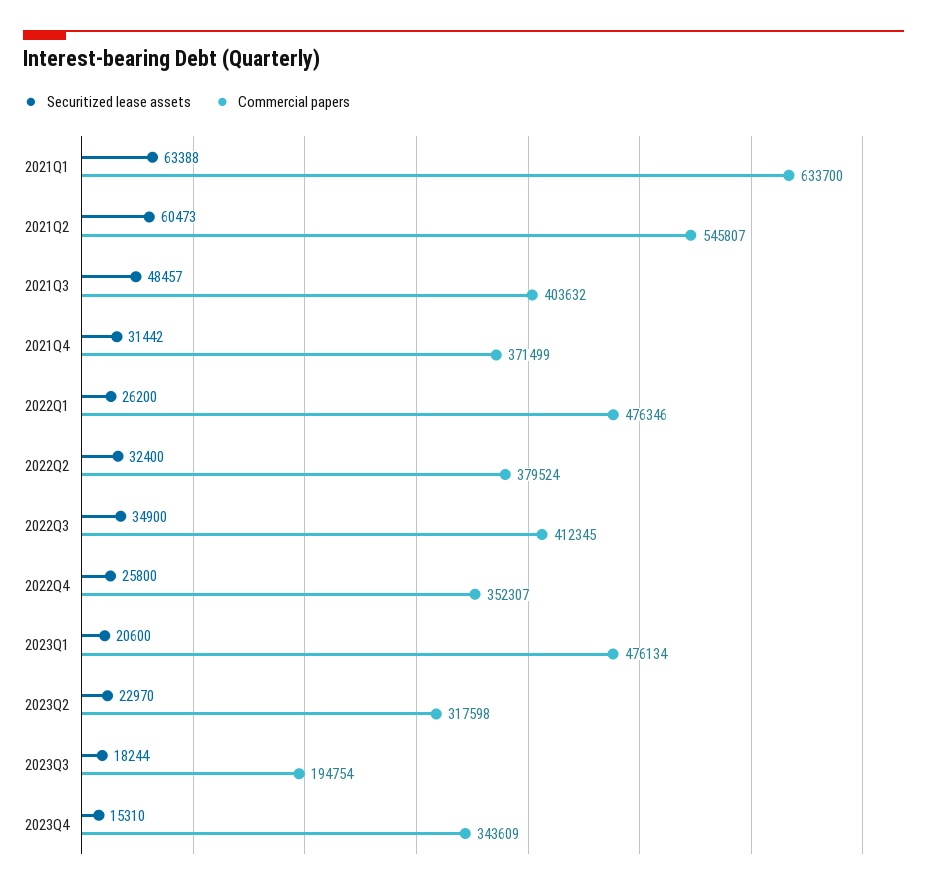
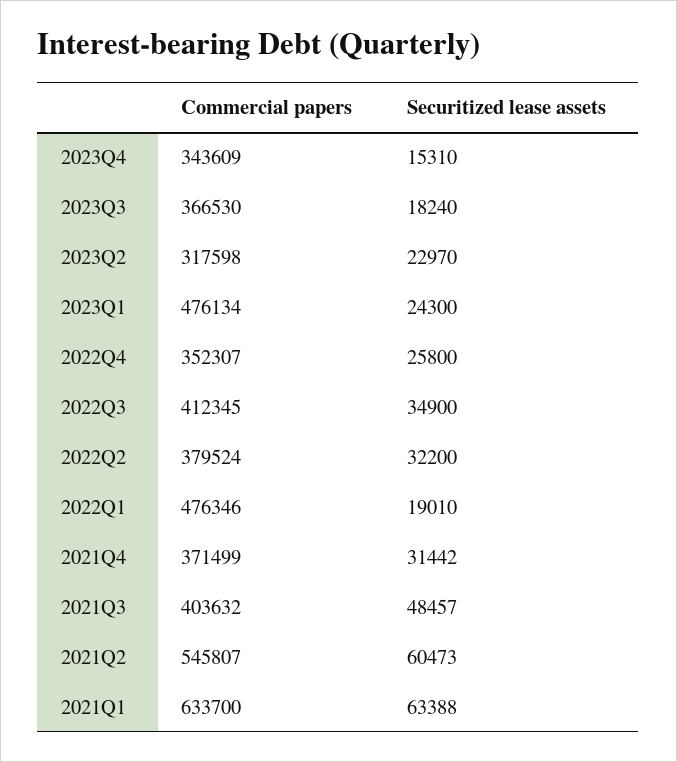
Securitized lease assets, 2022Q1: 26200 -> 19010
Securitized lease assets, 2022Q2: 32400 -> 32200
Securitized lease assets, 2023Q1: 20600 -> 24300
Securitized lease assets, 2023Q3: 18244 -> 18240
Commercial papers, 2023Q3: 194754 -> 366530

